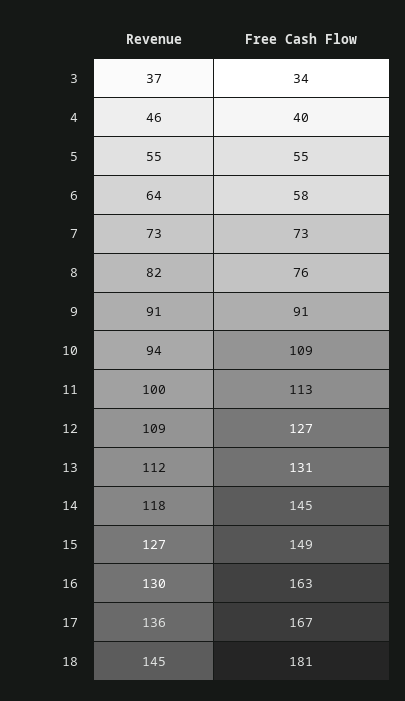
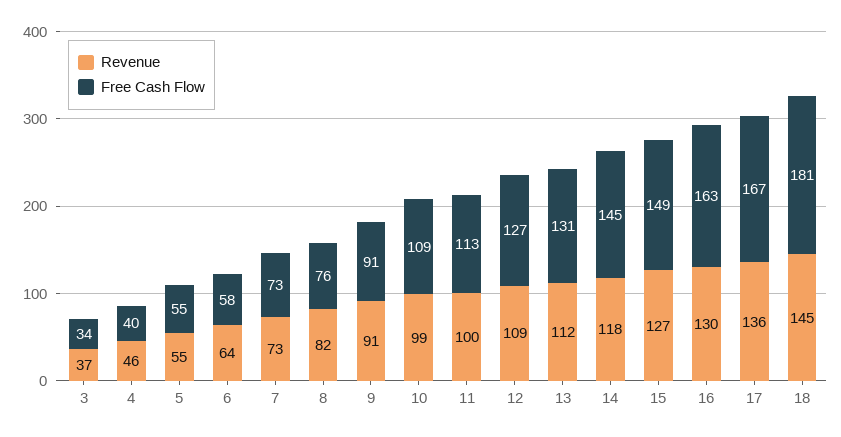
Revenue, 10: 94 -> 99

